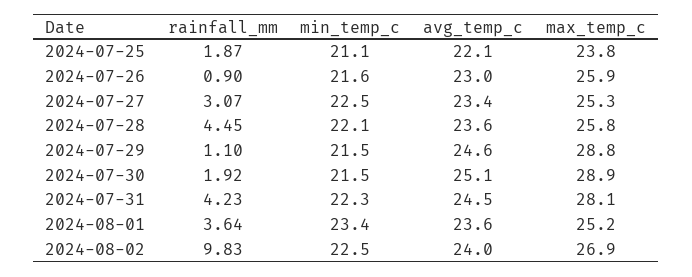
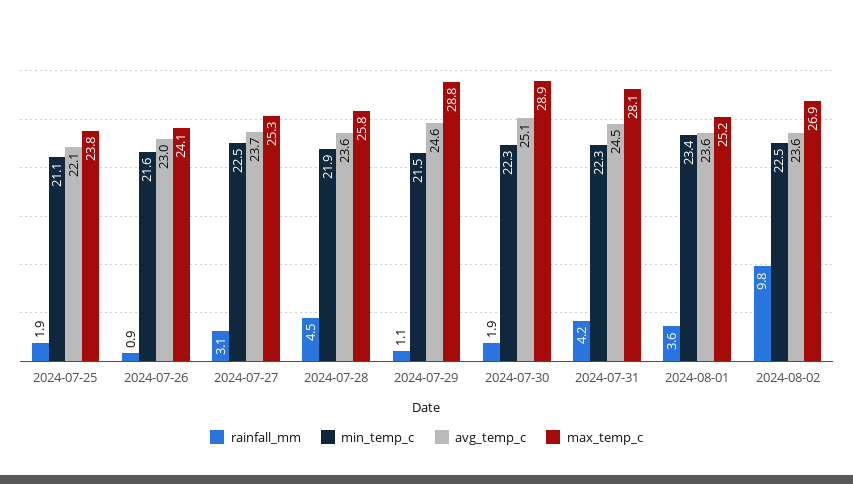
max_temp_c, 2024-07-26: 25.9 -> 24.1
avg_temp_c, 2024-07-27: 23.4 -> 23.7
min_temp_c, 2024-07-28: 22.1 -> 21.9
min_temp_c, 2024-07-30: 21.5 -> 22.3
avg_temp_c, 2024-08-02: 24 -> 23.6

